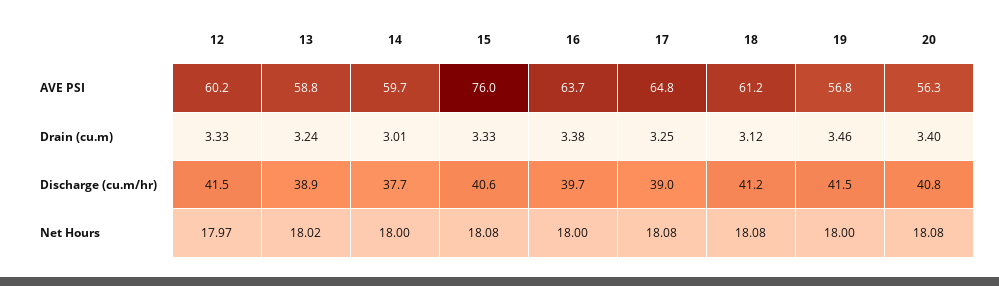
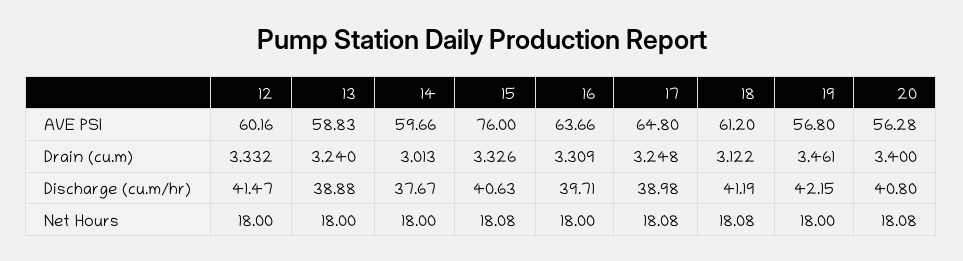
16, Drain (cu.m): 3.38 -> 3.309
19, Discharge (cu.m/hr): 41.5 -> 42.15
12, Net Hours: 17.97 -> 18
13, Net Hours: 18.02 -> 18

